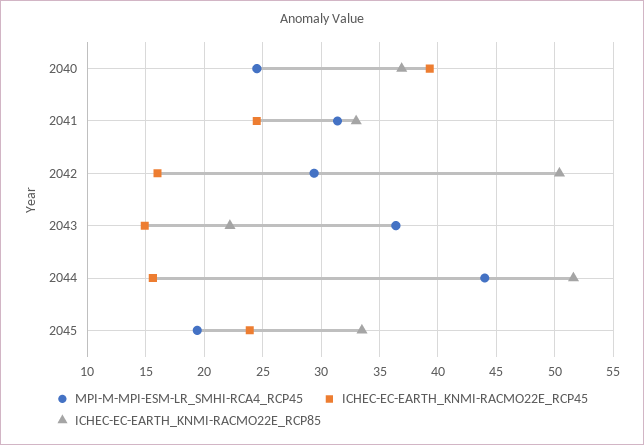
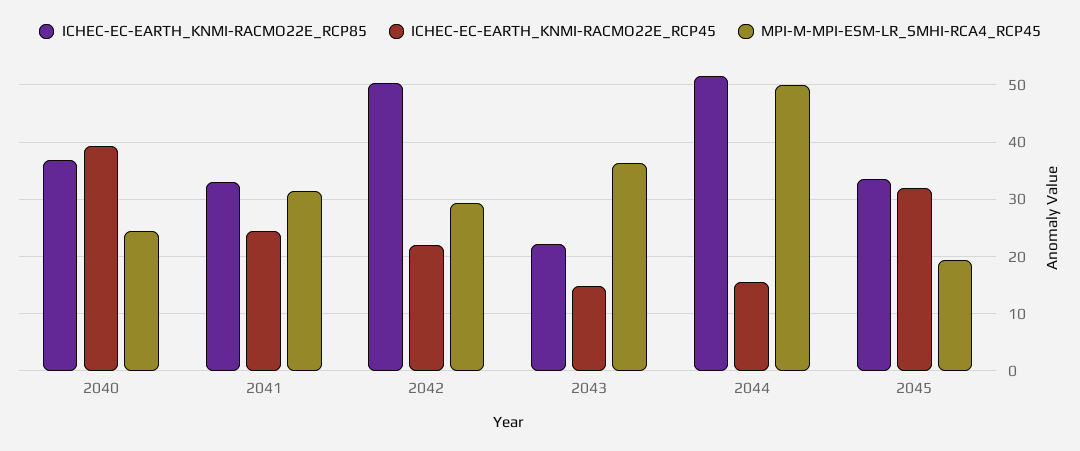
ICHEC-EC-EARTH_KNMI-RACMO22E_RCP45, 2042: 16 -> 22
MPI-M-MPI-ESM-LR_SMHI-RCA4_RCP45, 2044: 44 -> 50
ICHEC-EC-EARTH_KNMI-RACMO22E_RCP45, 2045: 24 -> 32

